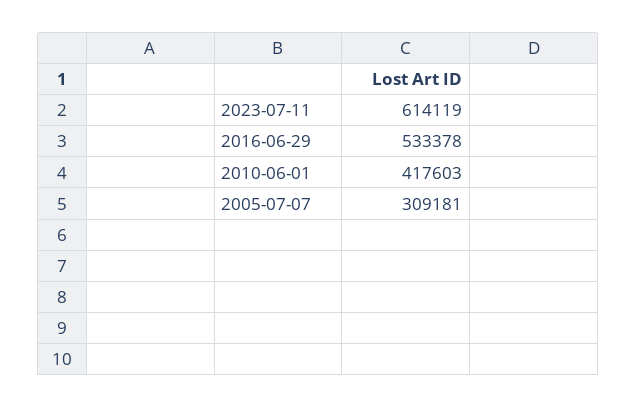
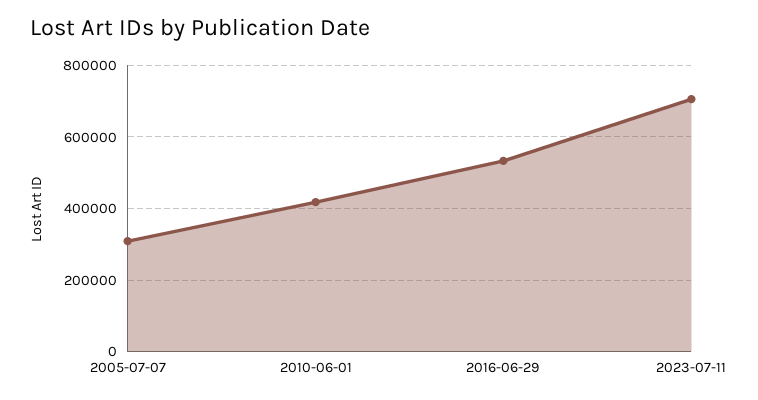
2023-07-11: 614119 -> 700000

